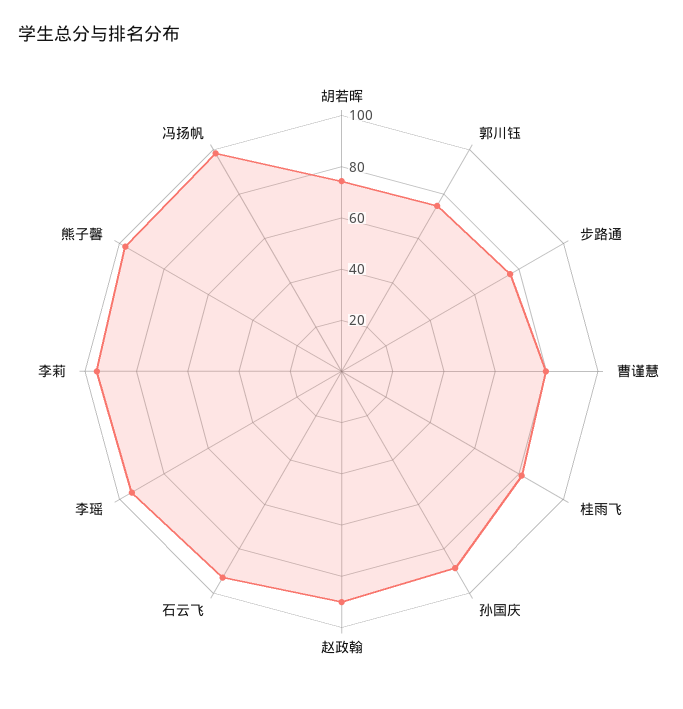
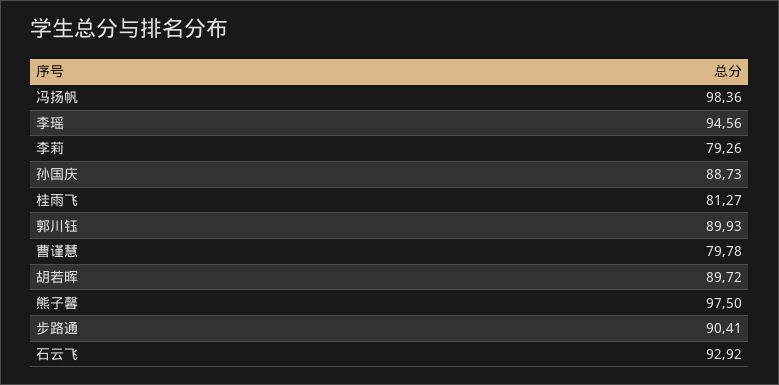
胡若晖: 75 -> 89.72
郭川钰: 75 -> 89.93
步路通: 75 -> 90.41
赵政翰: 90 -> none
李莉: 95 -> 79.26

